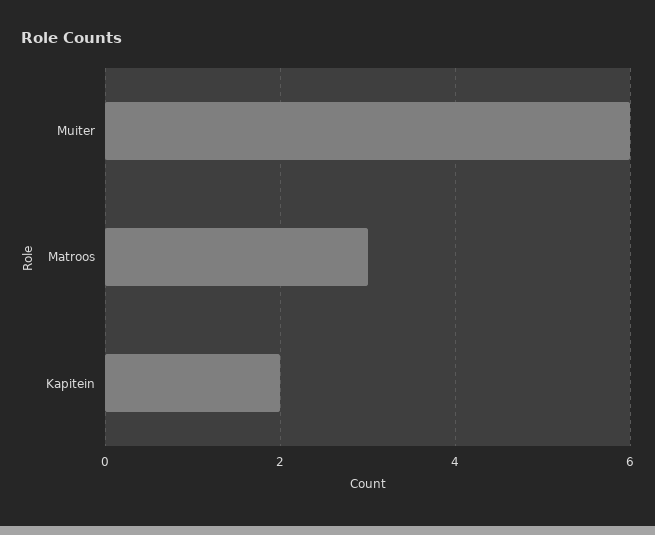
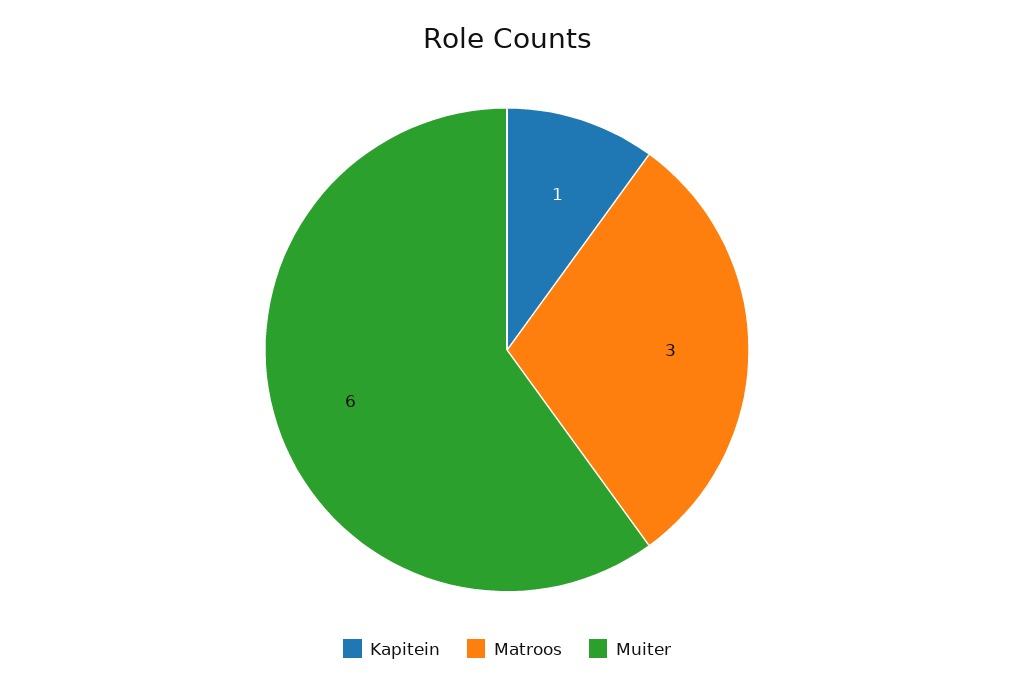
Kapitein: 2 -> 1

